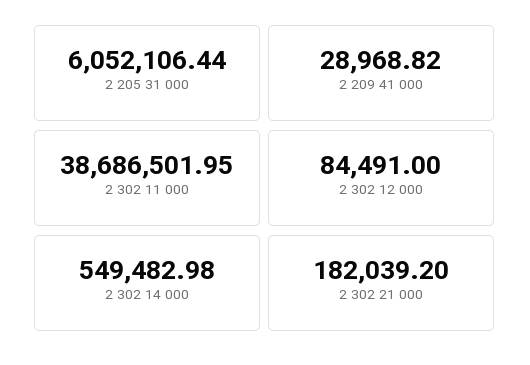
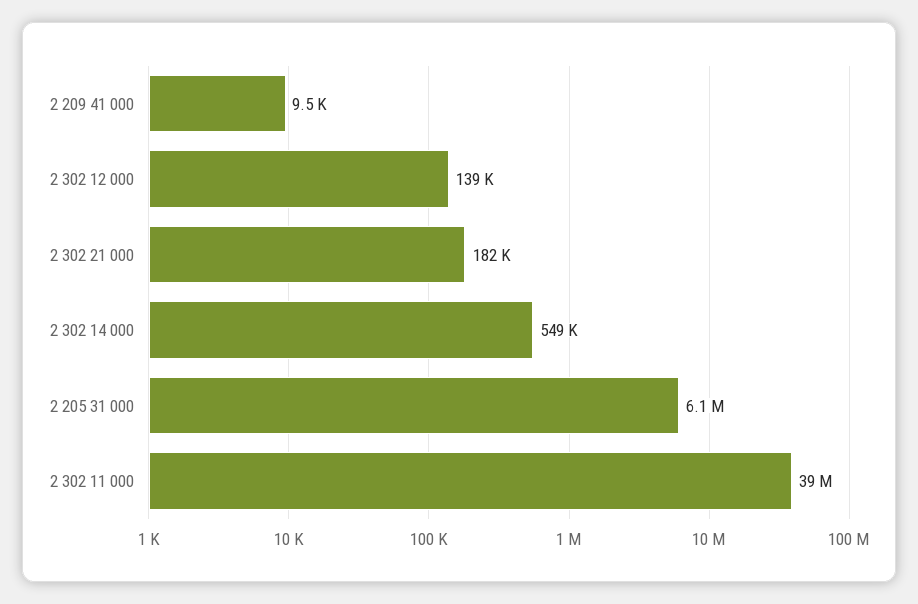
2 209 41 000: 28968.82 -> 9500
2 302 12 000: 84491 -> 139000

